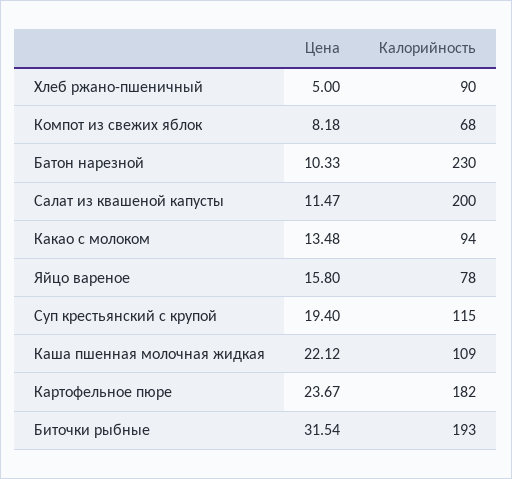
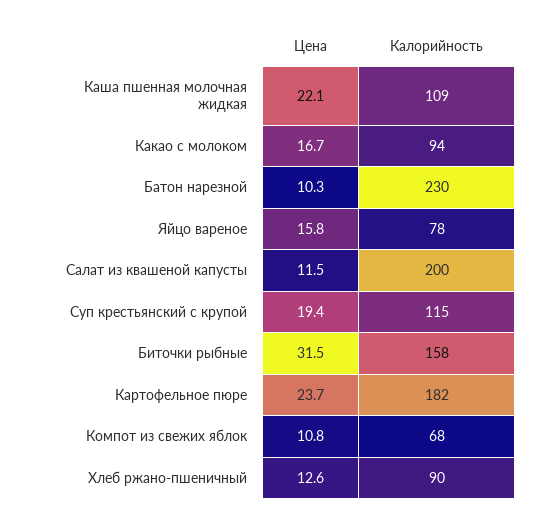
Цена, Хлеб ржано-пшеничный: 5 -> 12.6
Цена, Компот из свежих яблок: 8.18 -> 10.8
Цена, Какао с молоком: 13.48 -> 16.7
Калорийность, Биточки рыбные: 193 -> 158

